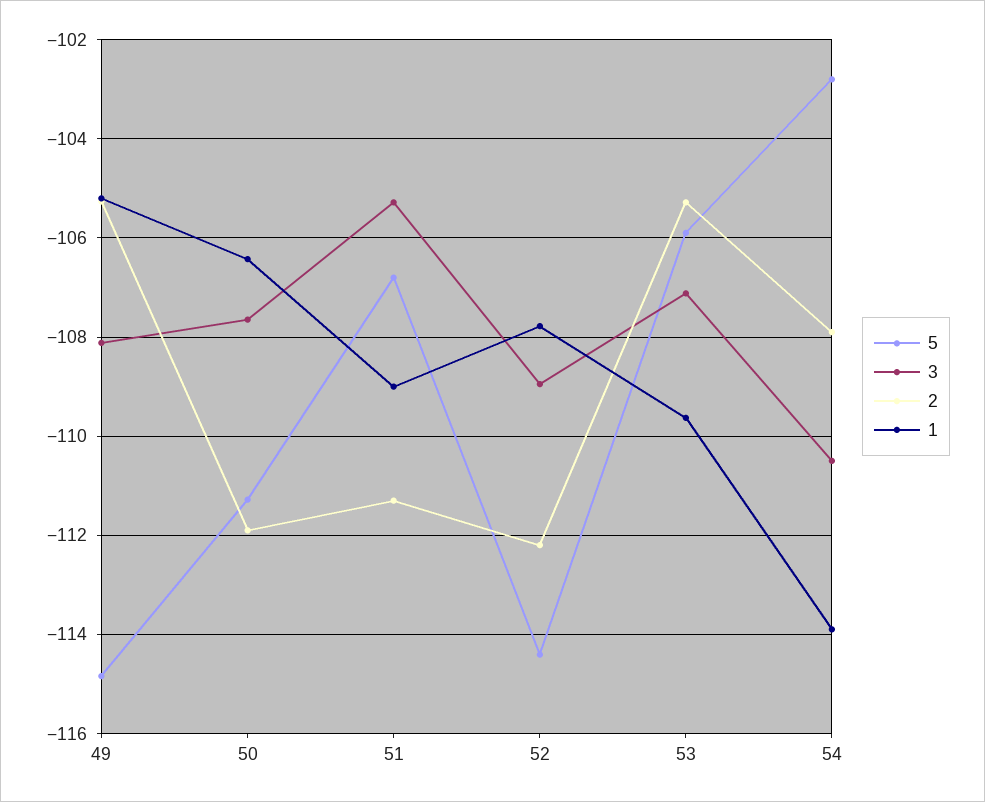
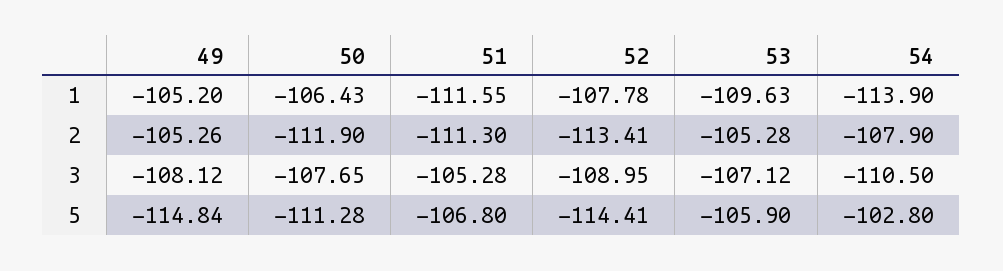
1, 51: -109 -> -111.55
2, 52: -112.2 -> -113.41

